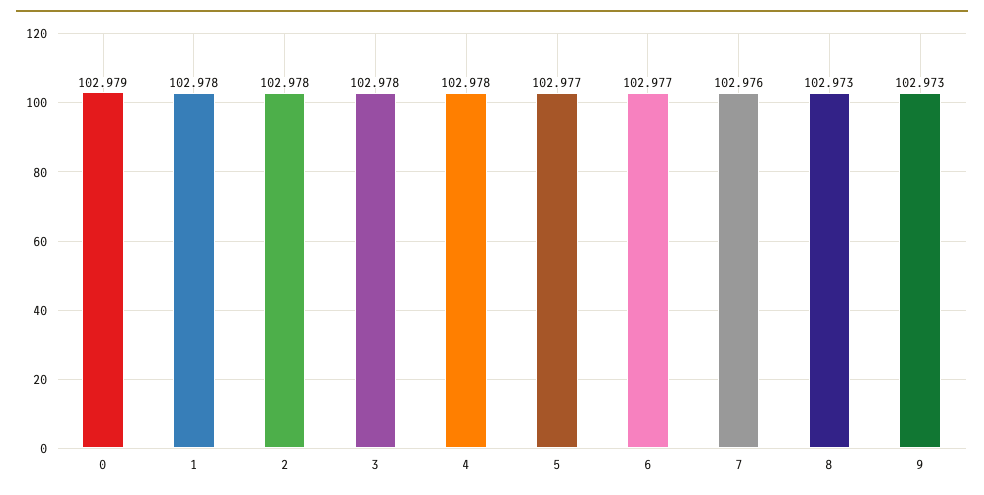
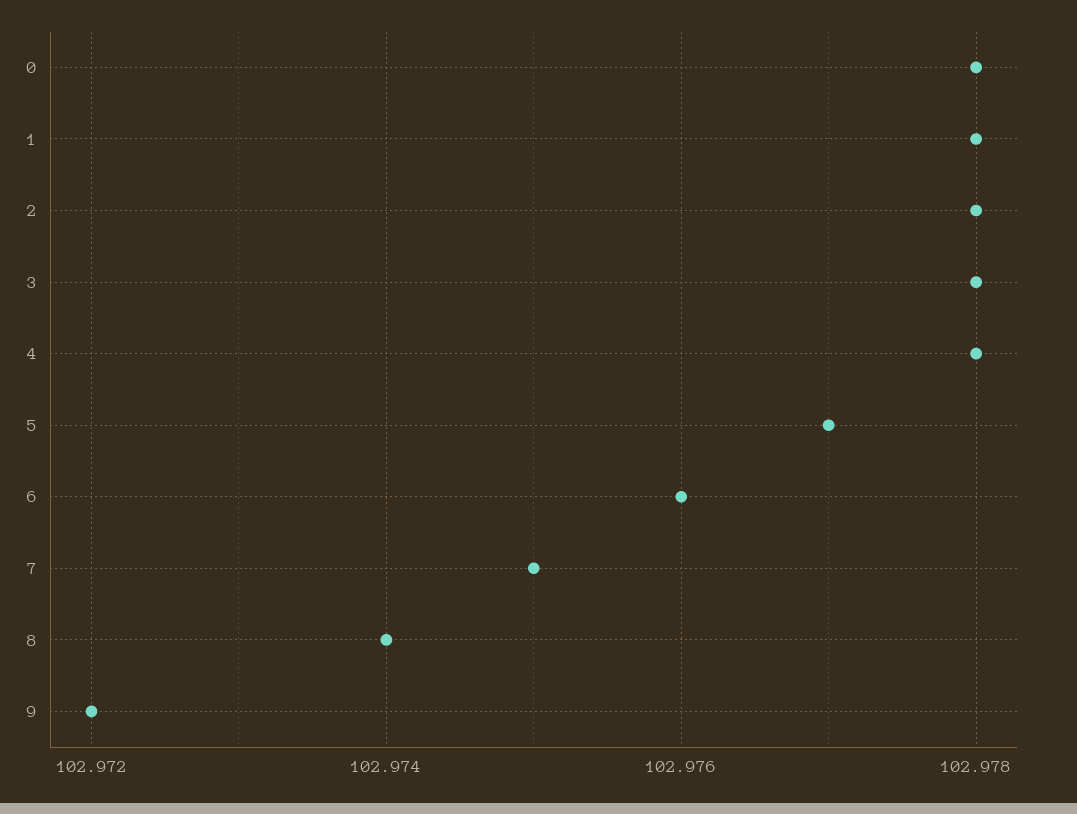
0: 102.979 -> 102.978
6: 102.977 -> 102.976
7: 102.976 -> 102.975
8: 102.973 -> 102.974
9: 102.973 -> 102.972

